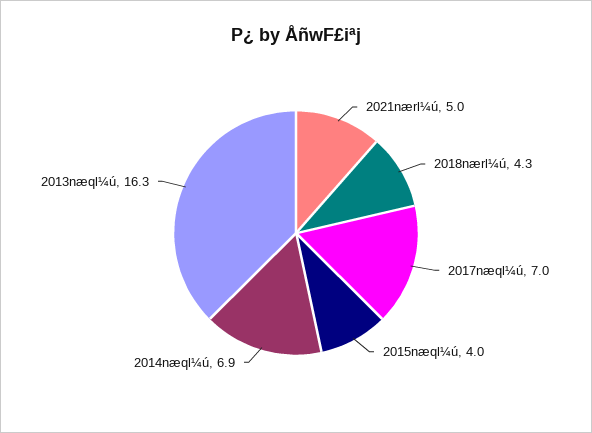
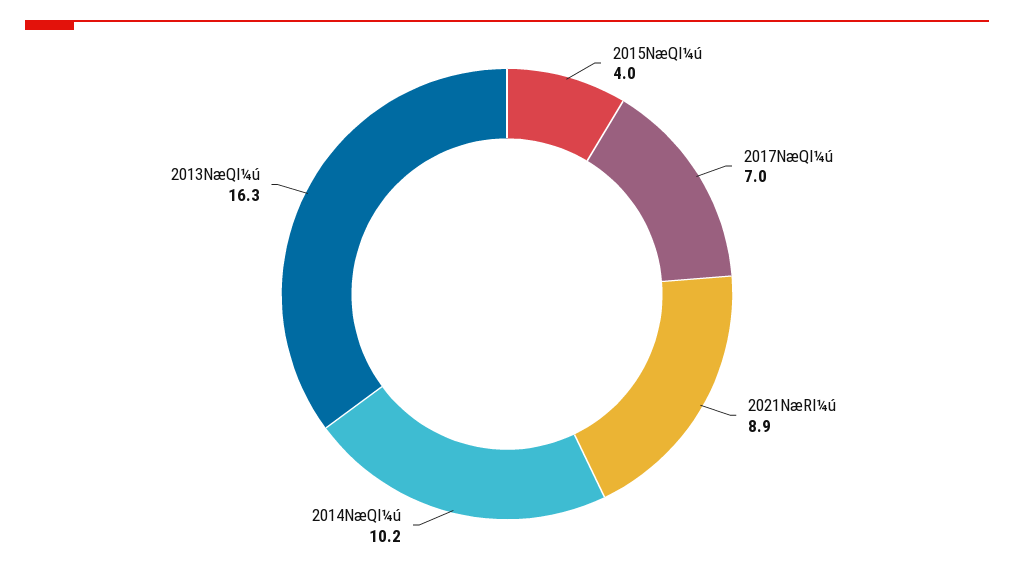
2021nærl¼ú: 5 -> 8.9
2018nærl¼ú: 4.3 -> none
2014næql¼ú: 6.9 -> 10.2

